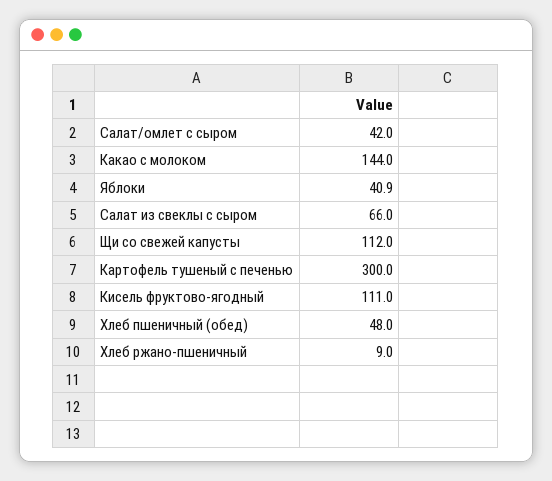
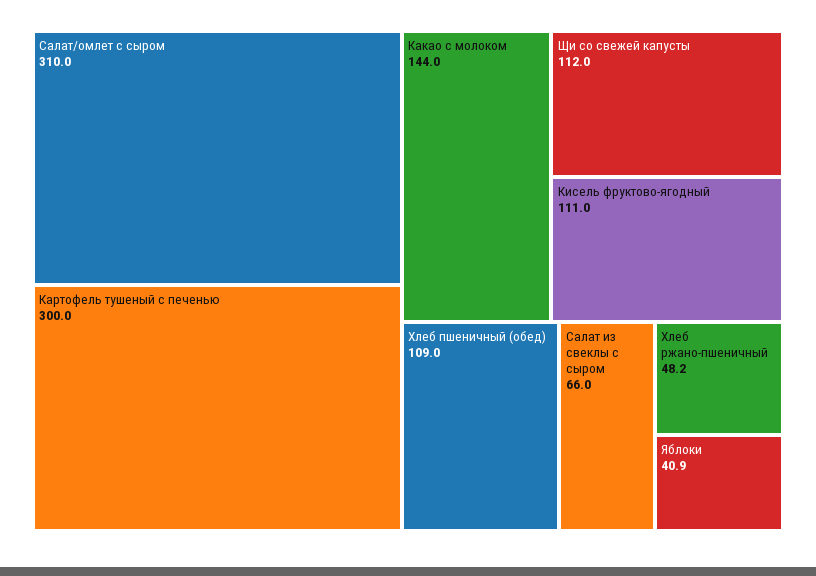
Салат/омлет с сыром: 42 -> 310
Хлеб пшеничный (обед): 48 -> 109
Хлеб ржано-пшеничный: 9 -> 48.2

